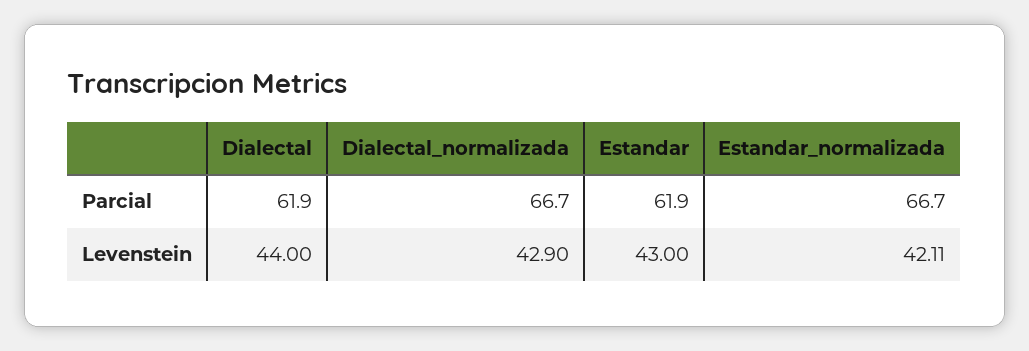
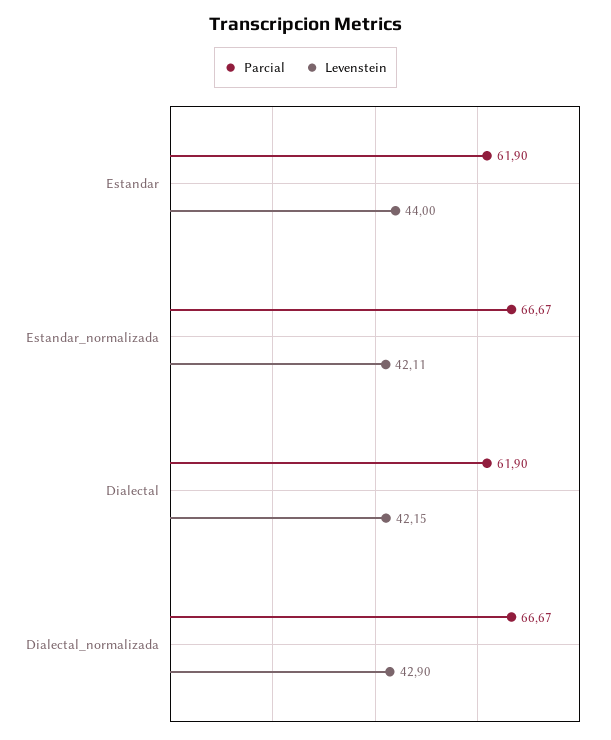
Levenstein, Dialectal: 44 -> 42.15
Levenstein, Estandar: 43 -> 44

